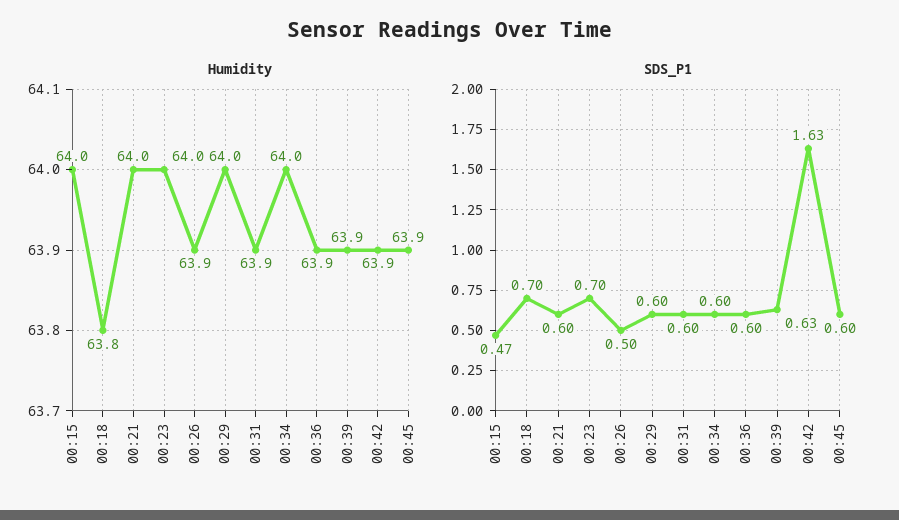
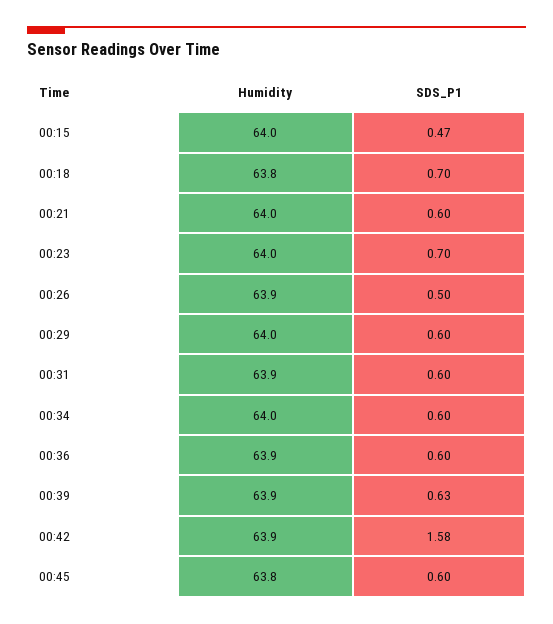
Humidity, 00:45: 63.9 -> 63.8
SDS_P1, 00:42: 1.63 -> 1.58

